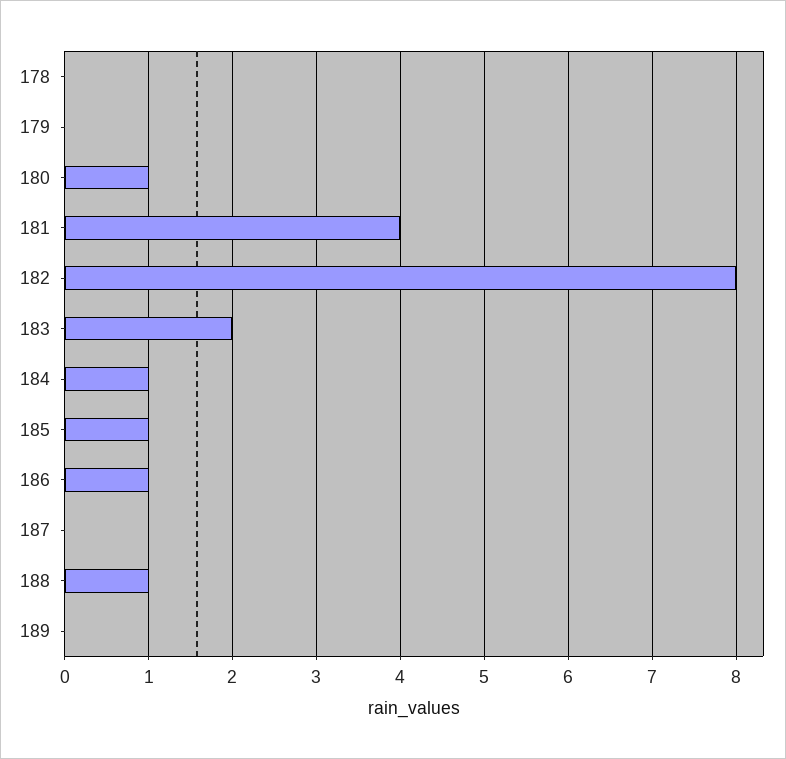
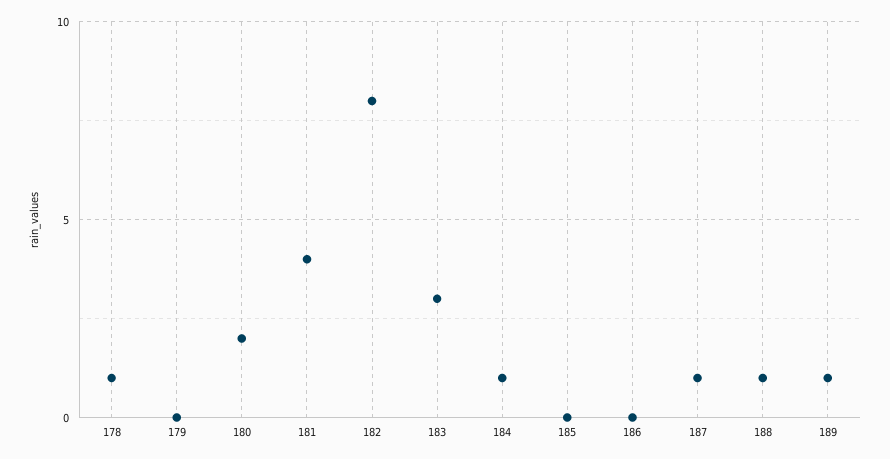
178: 0 -> 1
180: 1 -> 2
183: 2 -> 3
185: 1 -> 0
186: 1 -> 0
187: 0 -> 1
189: 0 -> 1

